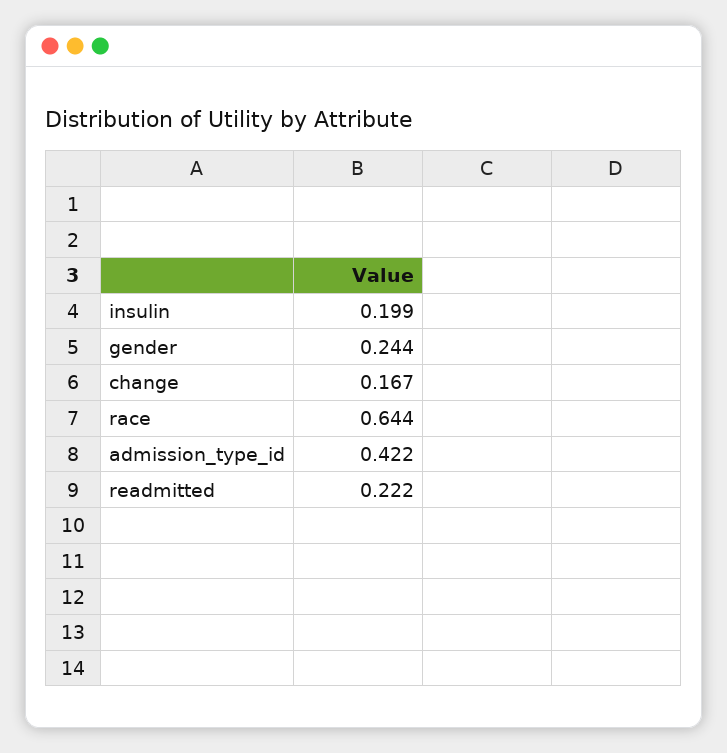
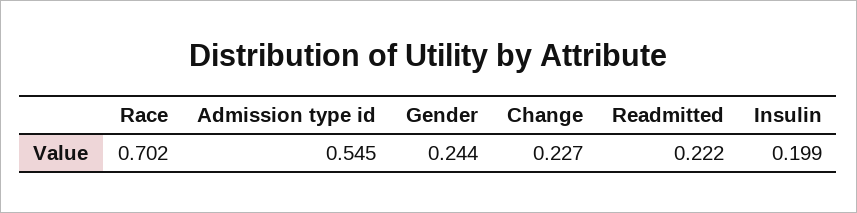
change: 0.167 -> 0.227
race: 0.644 -> 0.702
admission_type_id: 0.422 -> 0.545

